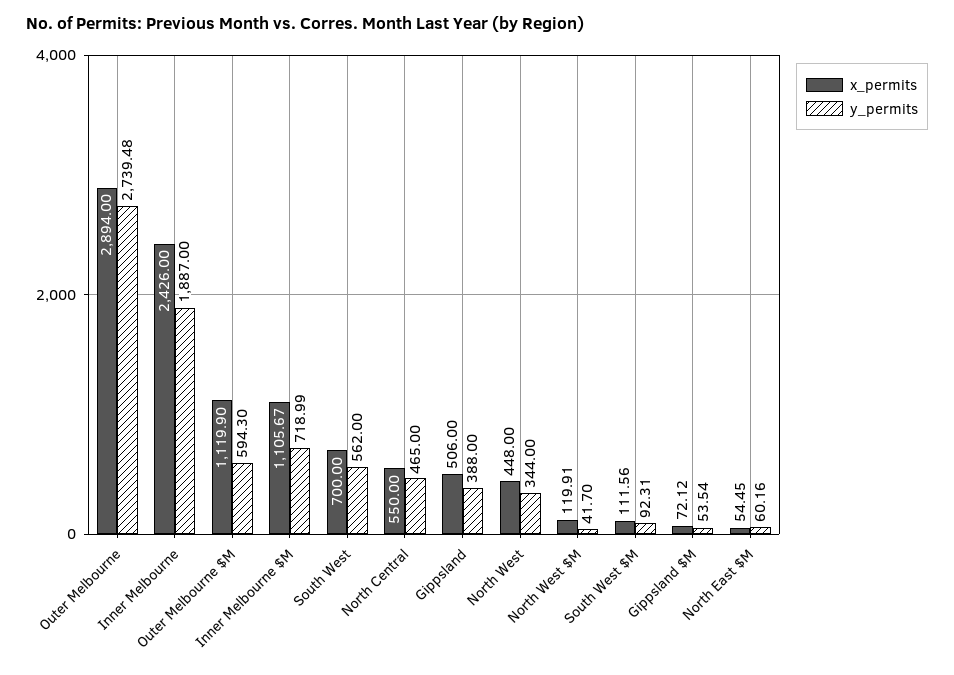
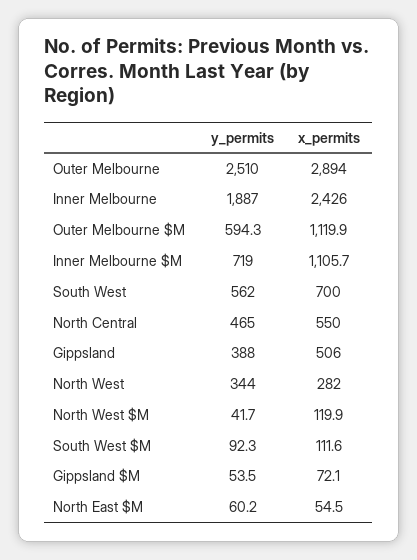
y_permits, Outer Melbourne: 2739.48 -> 2510
x_permits, North West: 448 -> 282

